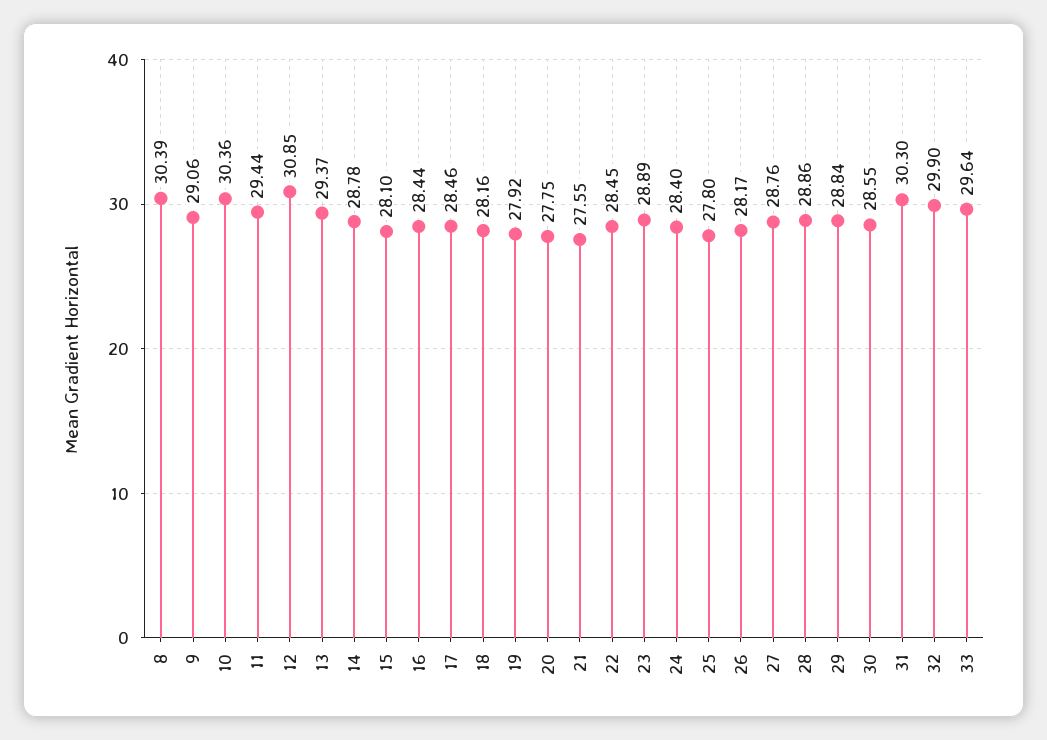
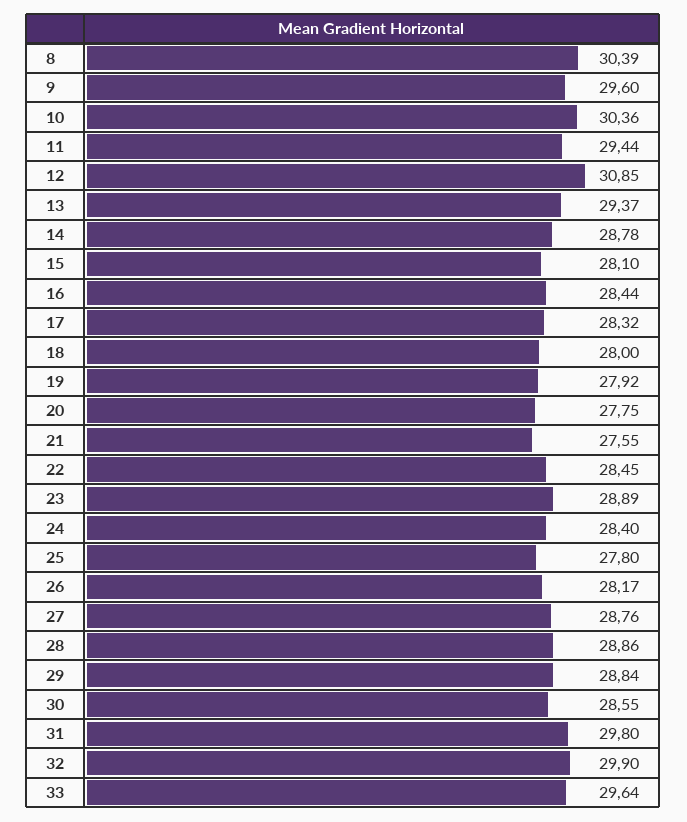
9: 29.06 -> 29.6
17: 28.46 -> 28.32
18: 28.16 -> 28
31: 30.3 -> 29.8

